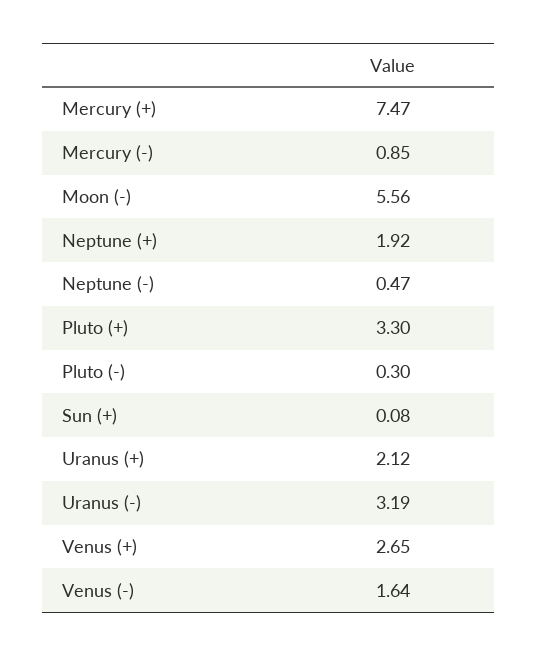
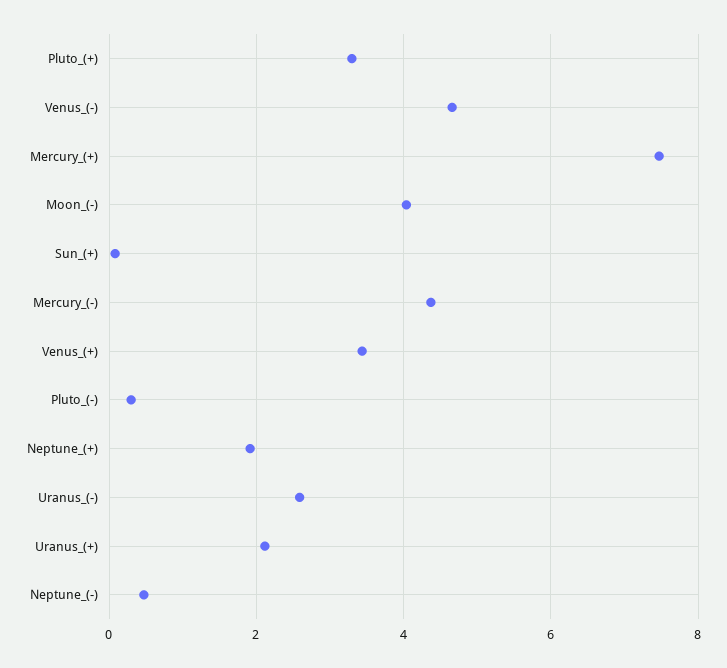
Mercury (-): 0.85 -> 4.4
Moon (-): 5.56 -> 4
Uranus (-): 3.19 -> 2.6
Venus (+): 2.65 -> 3.4
Venus (-): 1.64 -> 4.6

